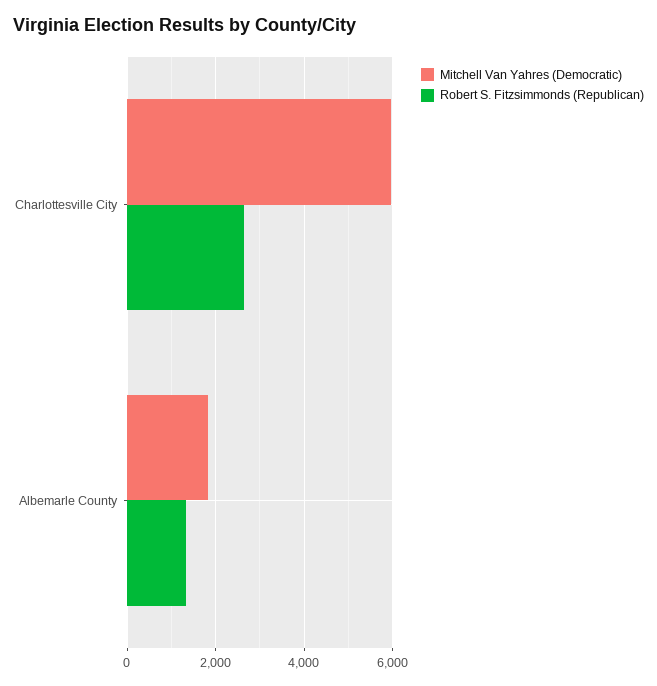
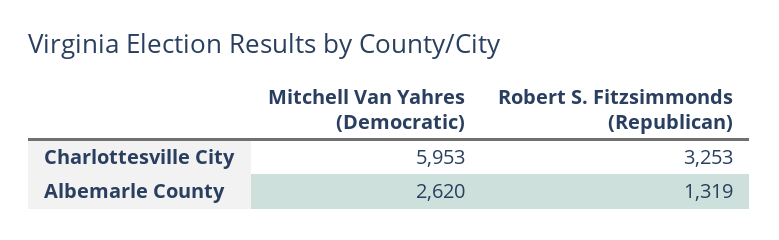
Robert S. Fitzsimmonds (Republican), Charlottesville City: 2600 -> 3253
Mitchell Van Yahres (Democratic), Albemarle County: 1800 -> 2620

